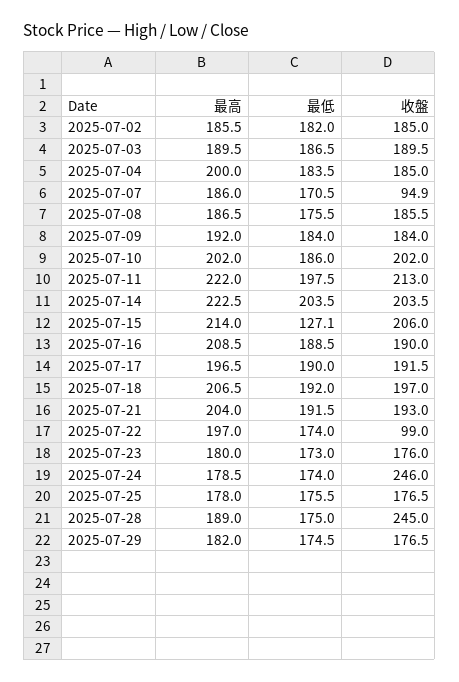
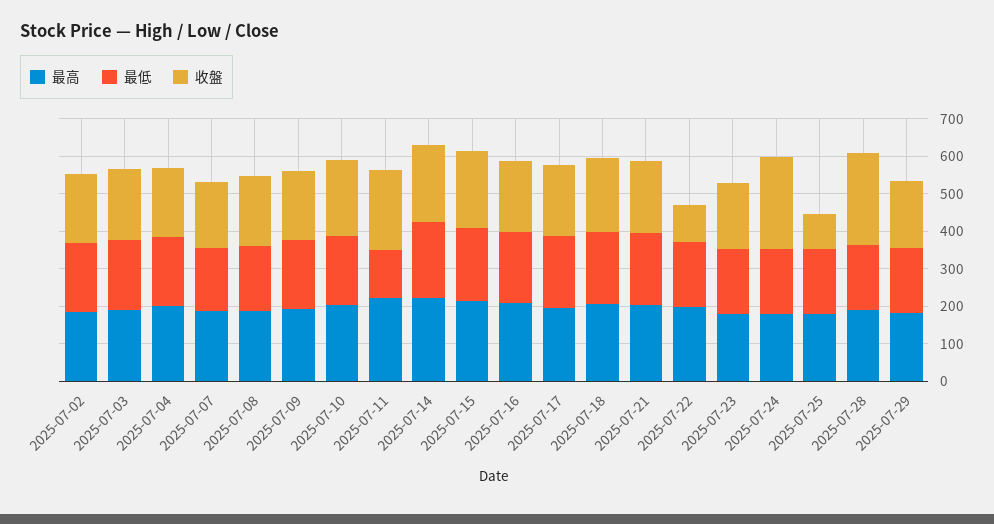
收盤, 2025-07-07: 94.9 -> 175
最低, 2025-07-11: 197.5 -> 125
最低, 2025-07-15: 127.1 -> 200
收盤, 2025-07-25: 176.5 -> 100

